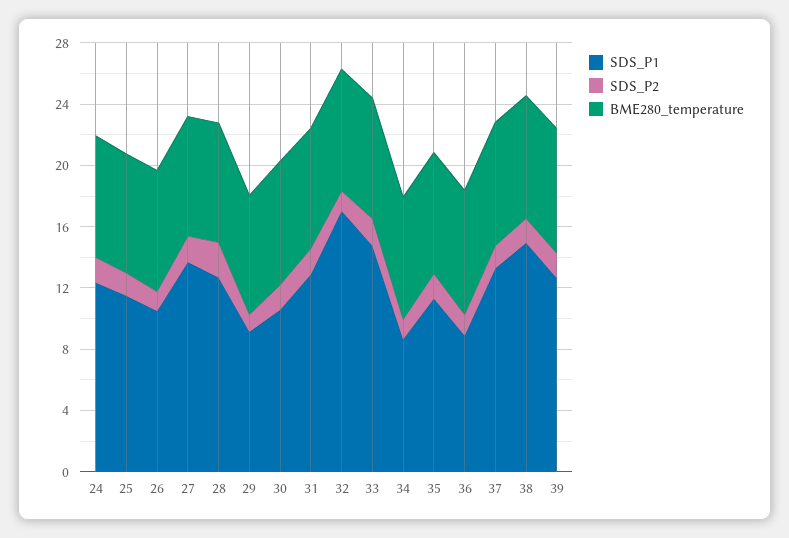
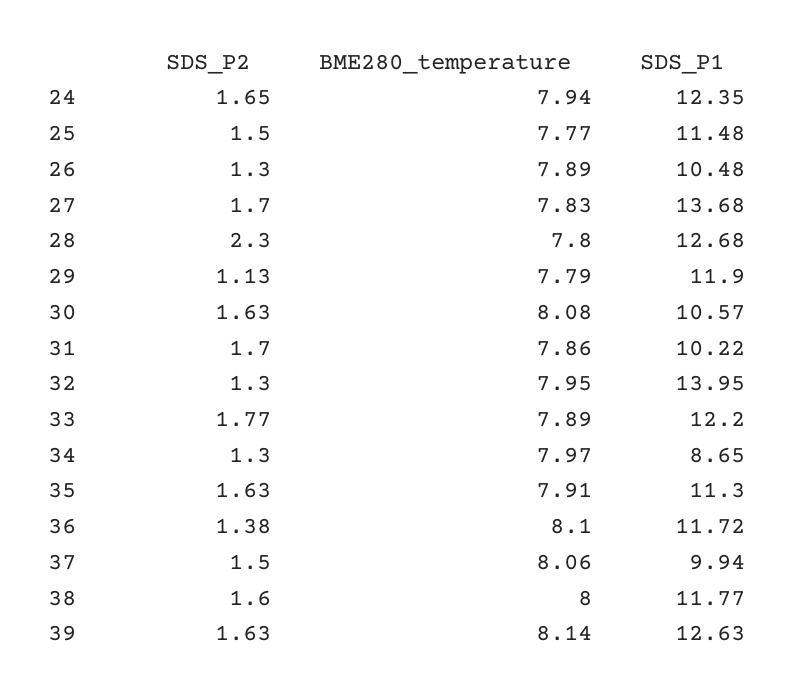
SDS_P1, 29: 9 -> 11.9
SDS_P1, 31: 13 -> 10.22
SDS_P1, 32: 17 -> 13.95
SDS_P1, 33: 15 -> 12.2
SDS_P1, 36: 9 -> 11.72
SDS_P1, 37: 13 -> 9.94
SDS_P1, 38: 15 -> 11.77

